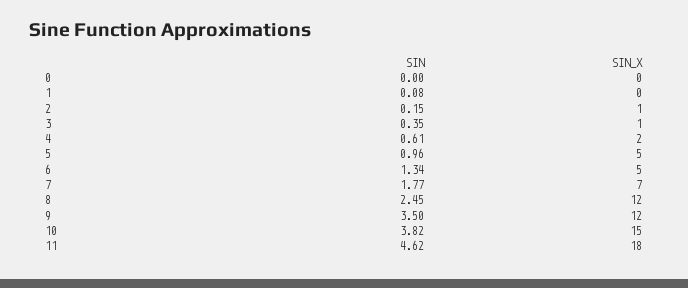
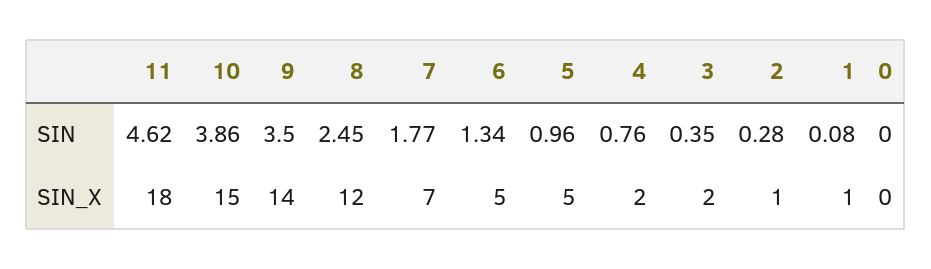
SIN_X, 1: 0 -> 1
SIN, 2: 0.15 -> 0.28
SIN_X, 3: 1 -> 2
SIN, 4: 0.61 -> 0.76
SIN_X, 9: 12 -> 14
SIN, 10: 3.82 -> 3.86

